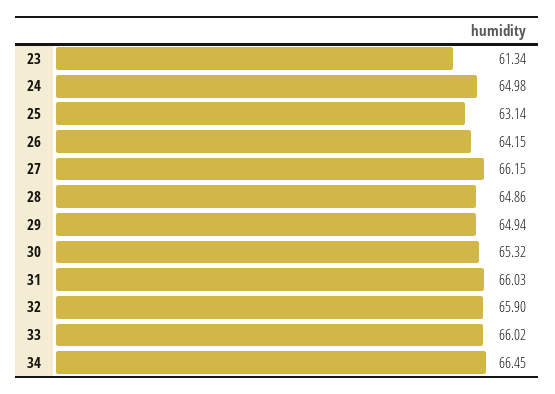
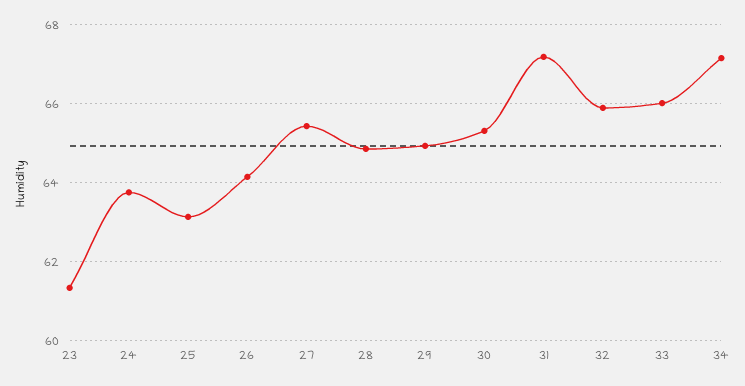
24: 64.98 -> 63.8
27: 66.15 -> 65.4
31: 66.03 -> 67.2
34: 66.45 -> 67.2

